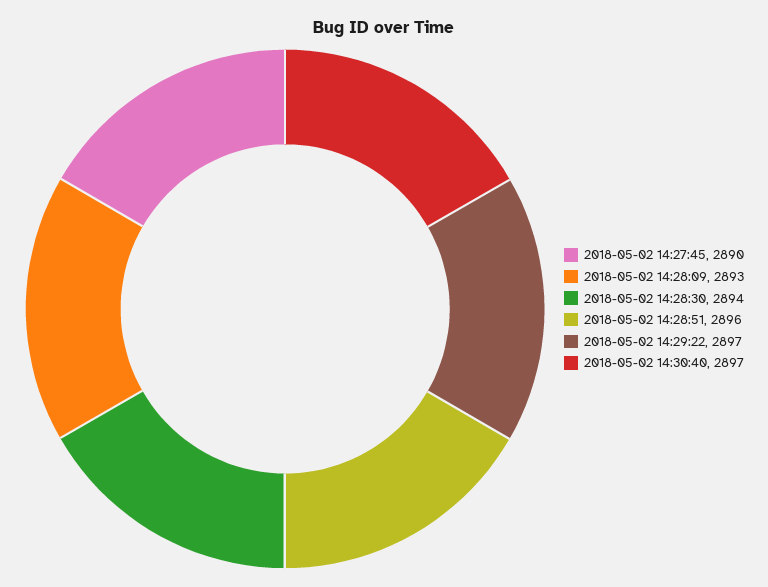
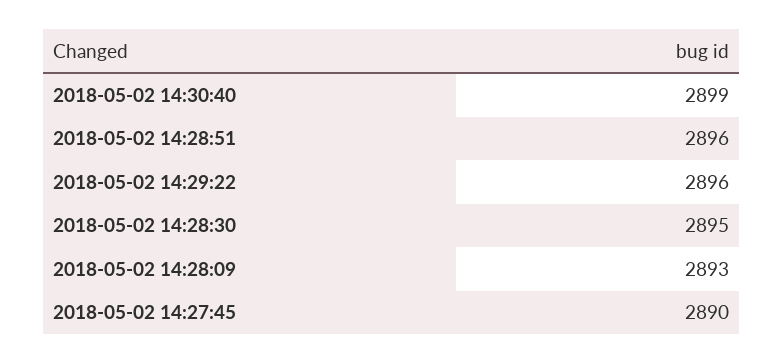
2018-05-02 14:28:30: 2894 -> 2895
2018-05-02 14:29:22: 2897 -> 2896
2018-05-02 14:30:40: 2897 -> 2899

